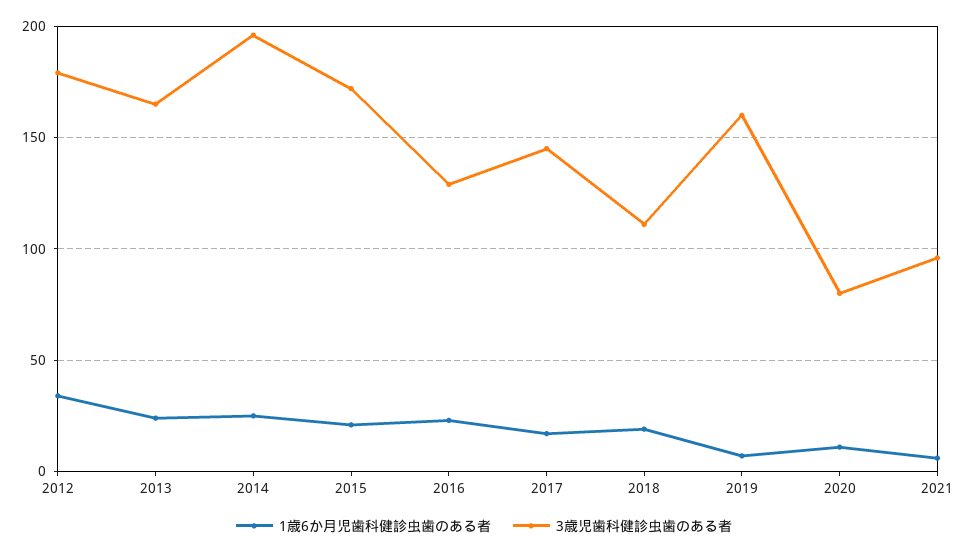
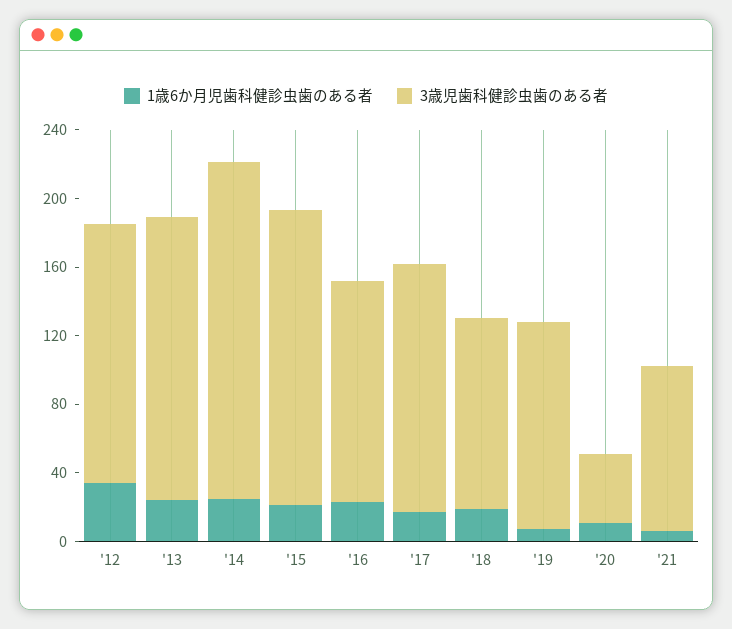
3歳児歯科健診虫歯のある者, 2012: 180 -> 150
3歳児歯科健診虫歯のある者, 2019: 160 -> 120
3歳児歯科健診虫歯のある者, 2020: 80 -> 40

